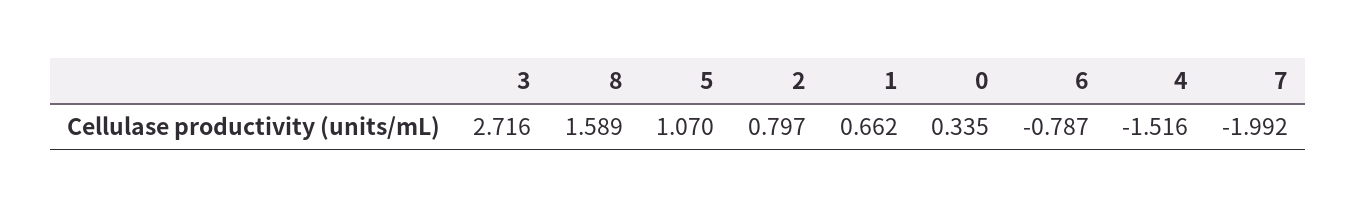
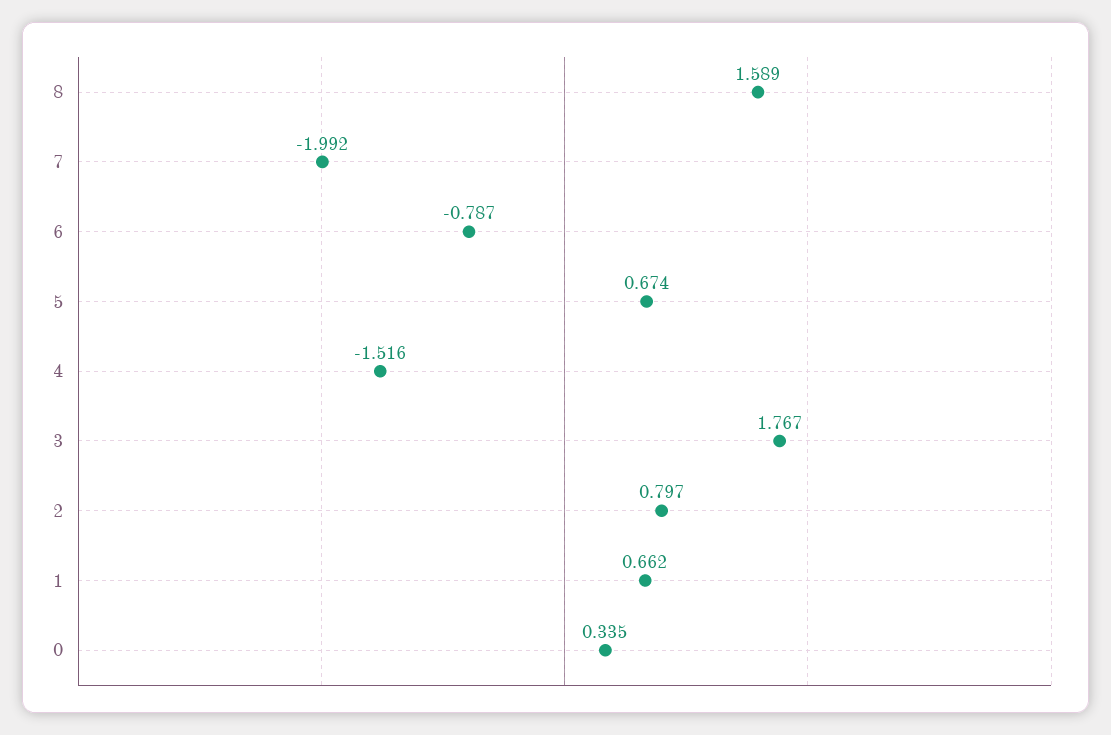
3: 2.716 -> 1.767
5: 1.07 -> 0.674

